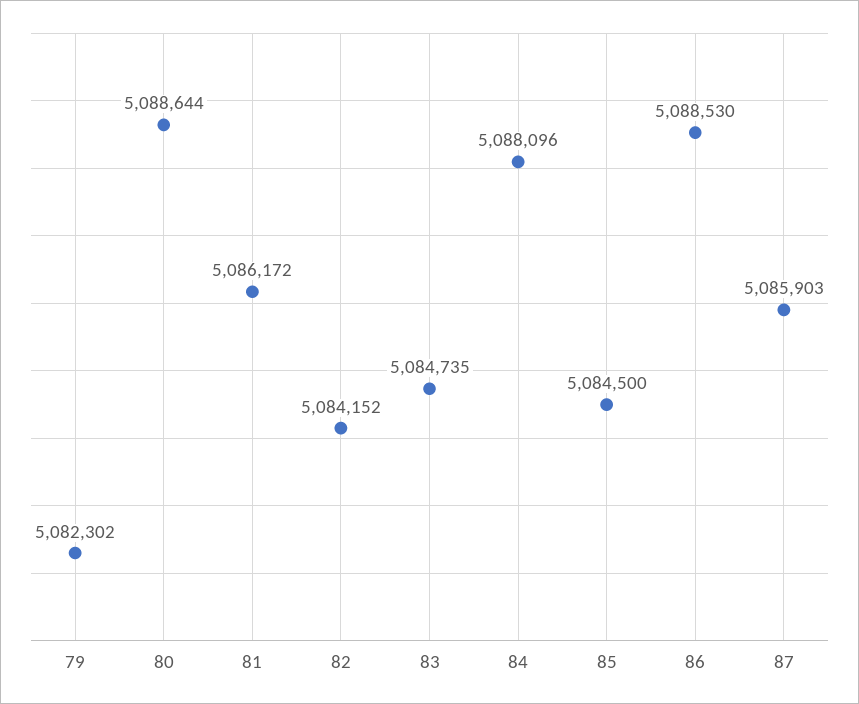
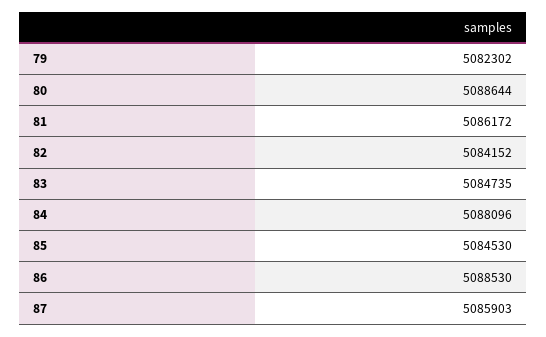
85: 5084500 -> 5084530

